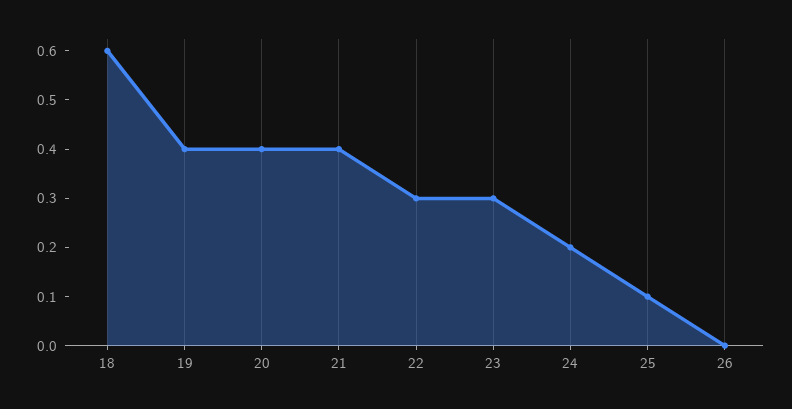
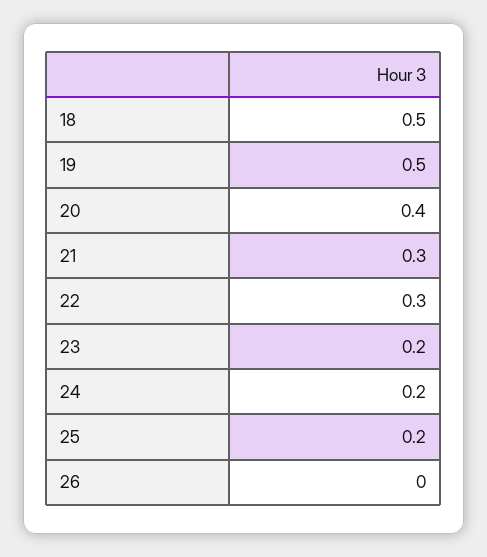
18: 0.6 -> 0.5
19: 0.4 -> 0.5
21: 0.4 -> 0.3
23: 0.3 -> 0.2
25: 0.1 -> 0.2

